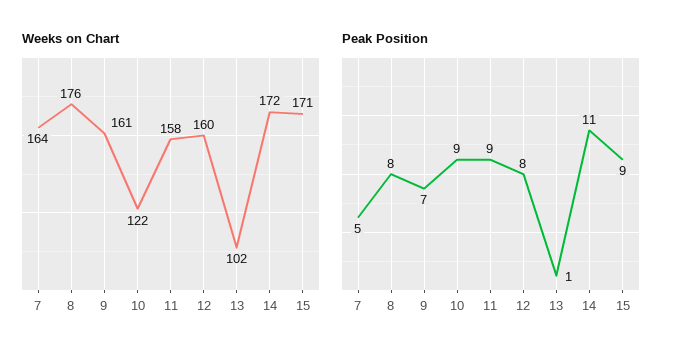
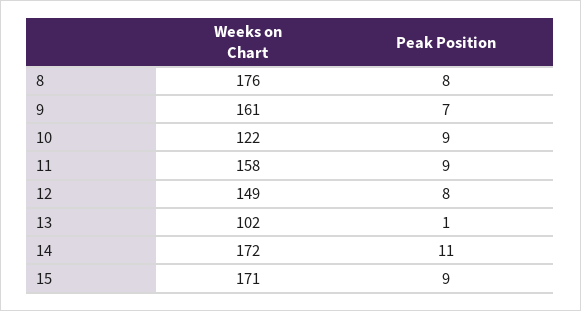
Weeks on Chart, 7: 164 -> none
Weeks on Chart, 12: 160 -> 149
Peak Position, 7: 5 -> none

